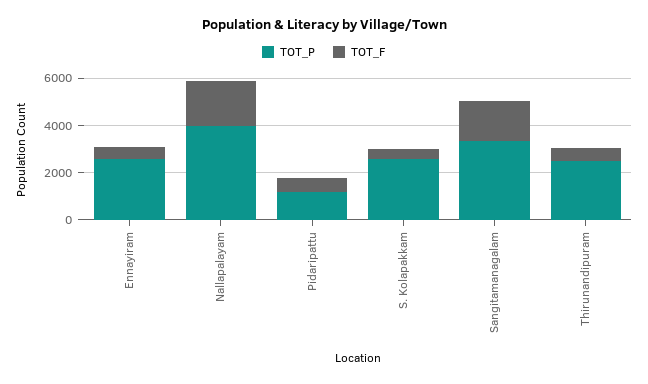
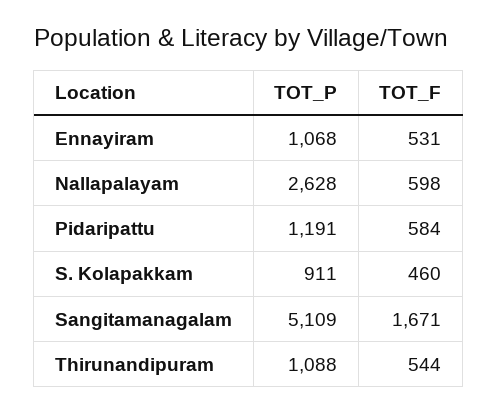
TOT_P, Ennayiram: 2500 -> 1068
TOT_P, Nallapalayam: 4000 -> 2628
TOT_F, Nallapalayam: 2000 -> 598
TOT_P, S. Kolapakkam: 2500 -> 911
TOT_P, Sangitamanagalam: 3500 -> 5109
TOT_P, Thirunandipuram: 2500 -> 1088

